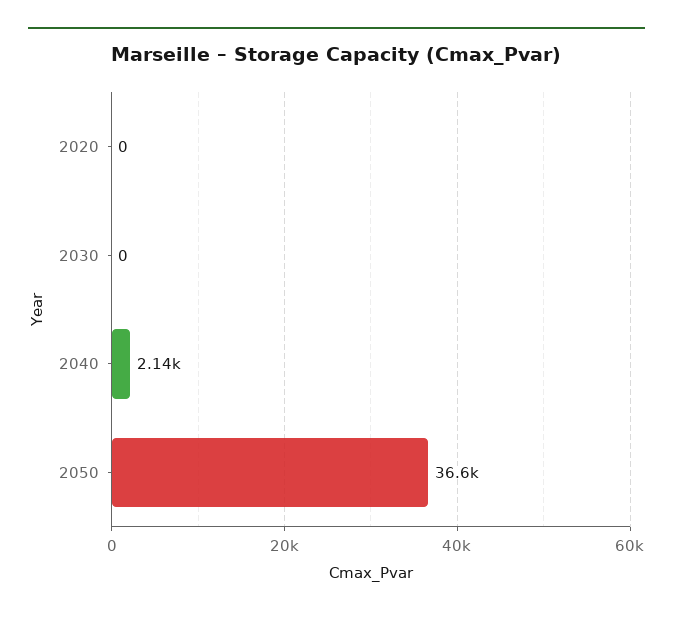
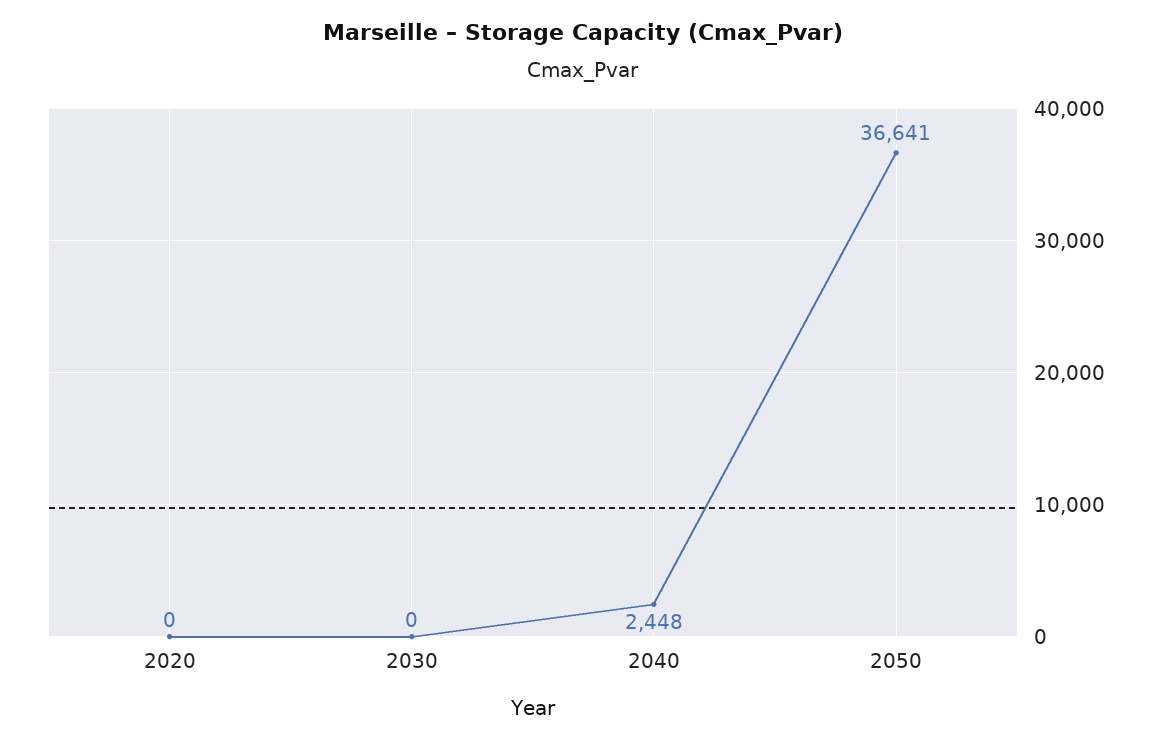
2040: 2140 -> 2448

